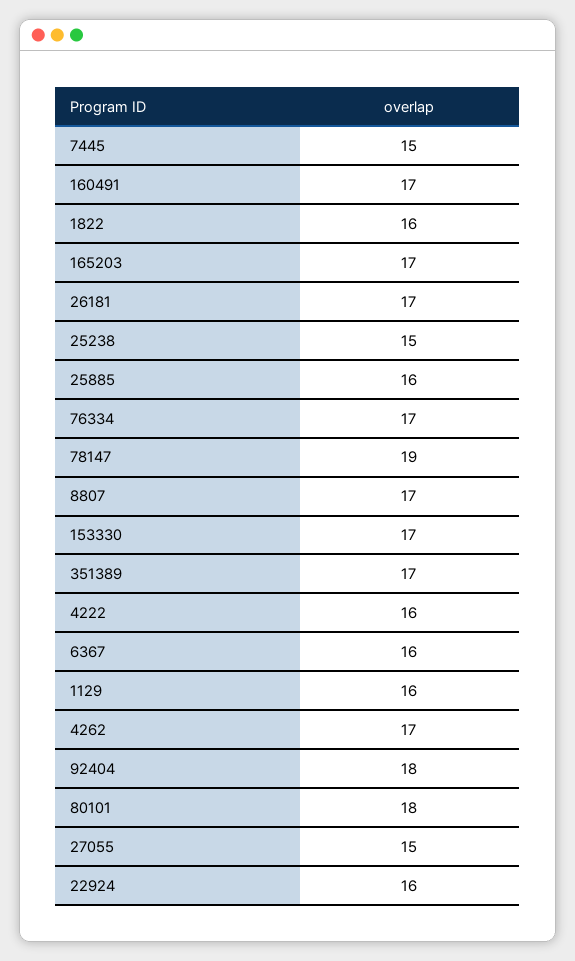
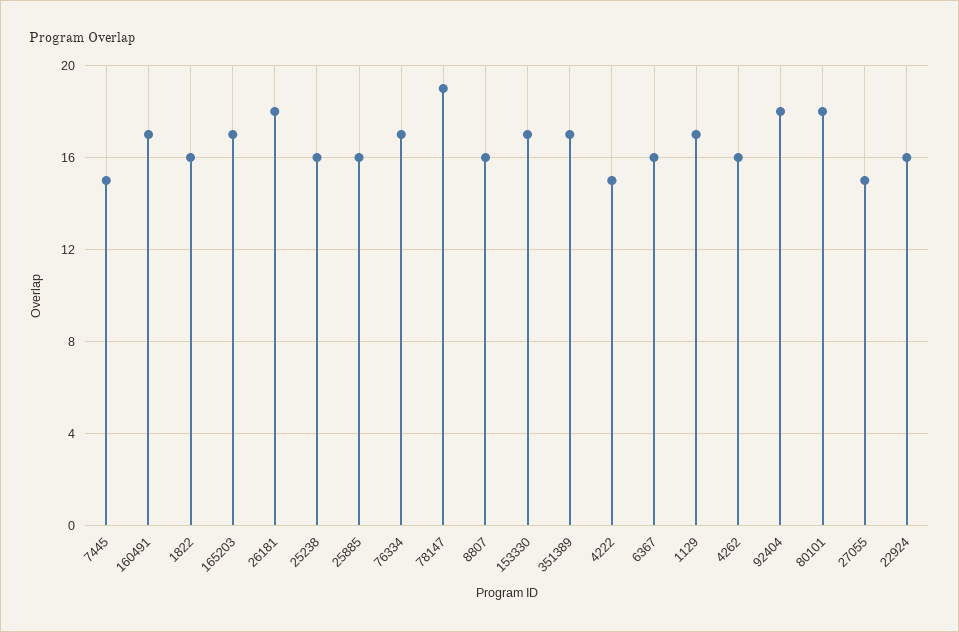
26181: 17 -> 18
25238: 15 -> 16
8807: 17 -> 16
4222: 16 -> 15
1129: 16 -> 17
4262: 17 -> 16

